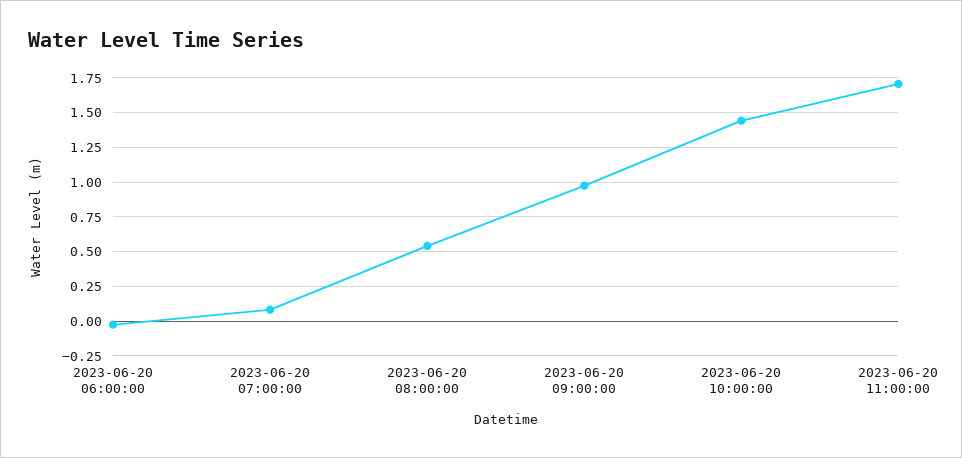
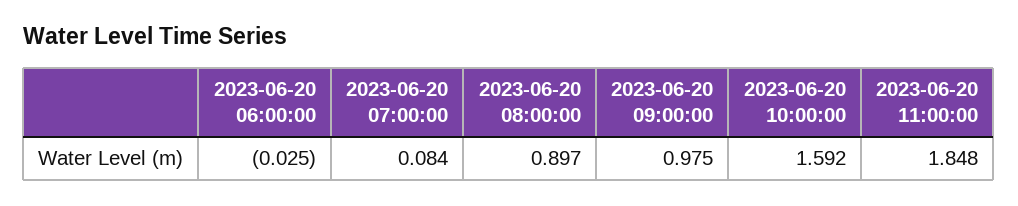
2023-06-20 08:00:00: 0.55 -> 0.897
2023-06-20 10:00:00: 1.45 -> 1.592
2023-06-20 11:00:00: 1.7 -> 1.848

